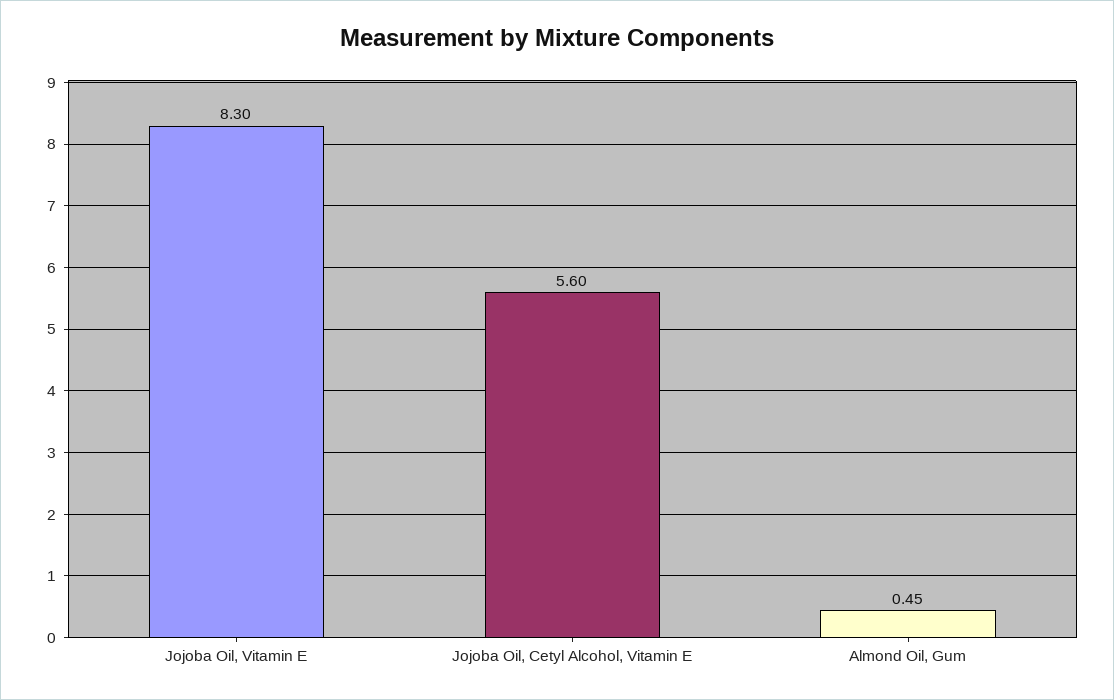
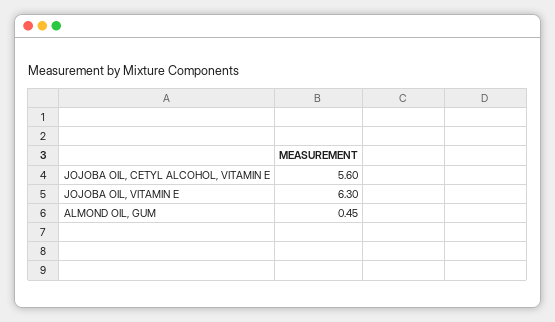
Jojoba Oil, Vitamin E: 8.3 -> 6.3

